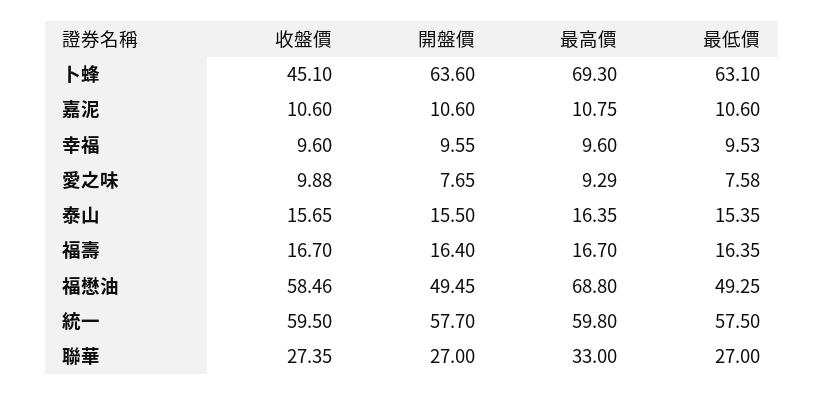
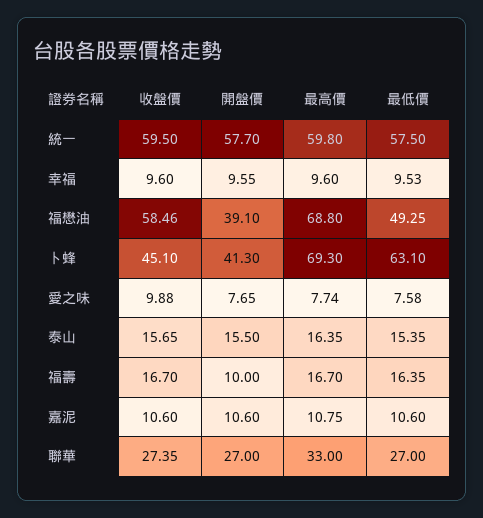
開盤價, 卜蜂: 63.6 -> 41.3
最高價, 愛之味: 9.29 -> 7.74
開盤價, 福壽: 16.4 -> 10
開盤價, 福懋油: 49.45 -> 39.1

